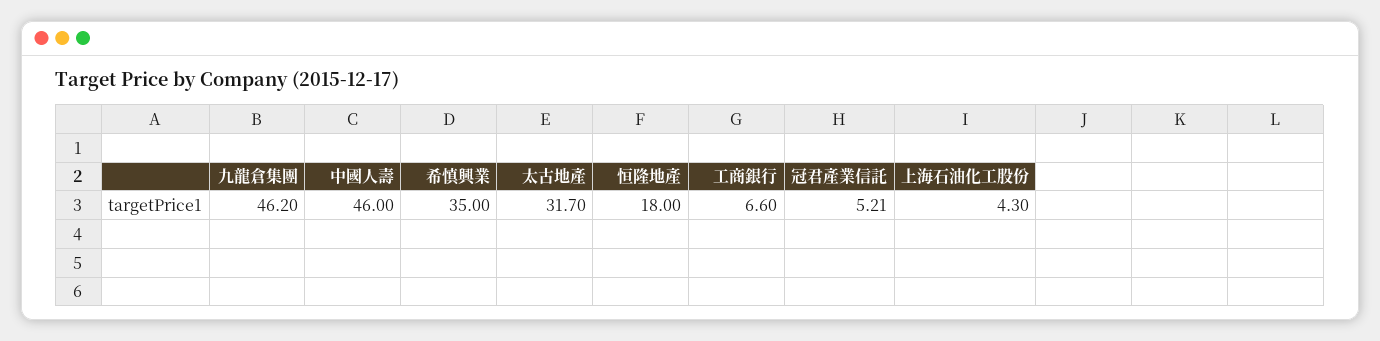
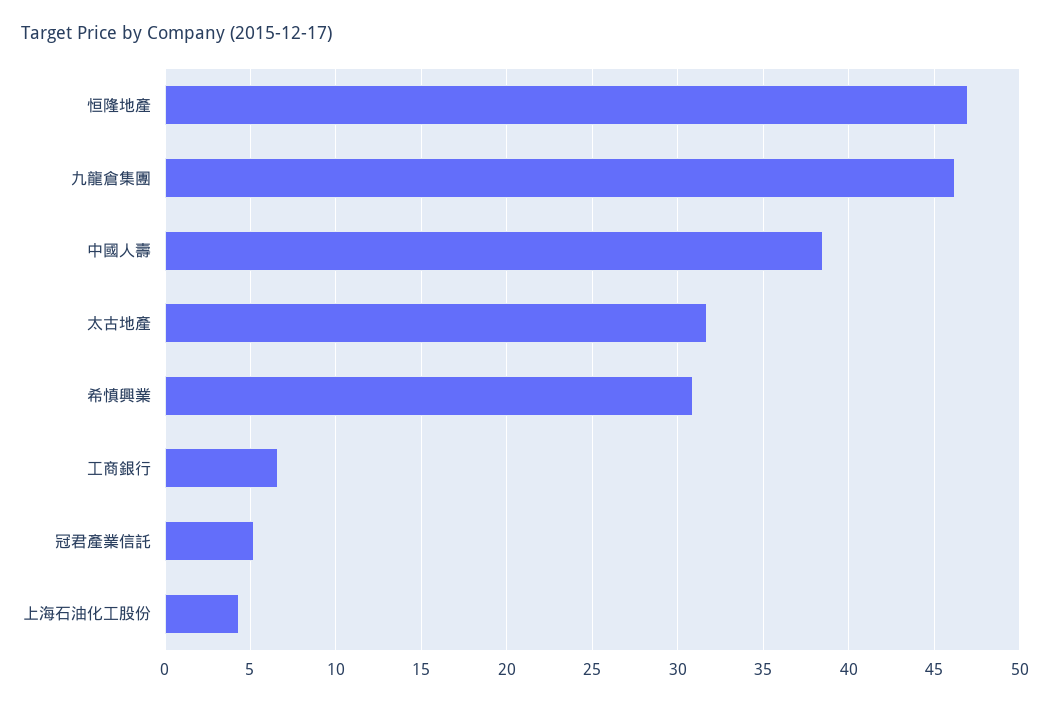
中國人壽: 46 -> 38.5
希慎興業: 35 -> 31
恒隆地產: 18 -> 47

